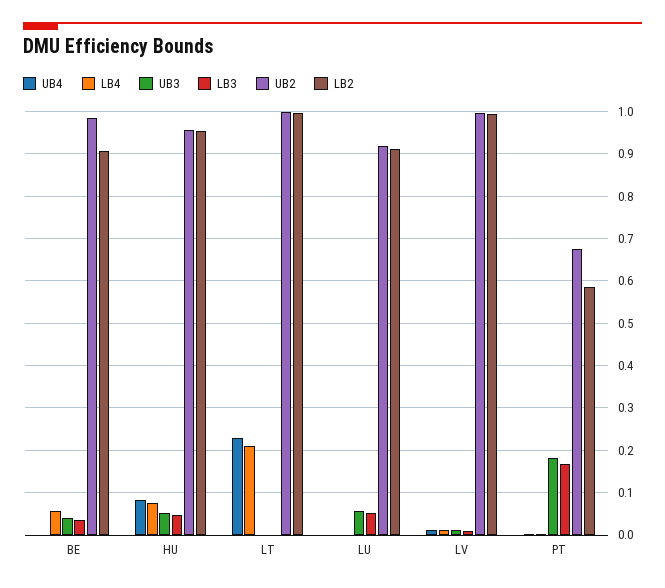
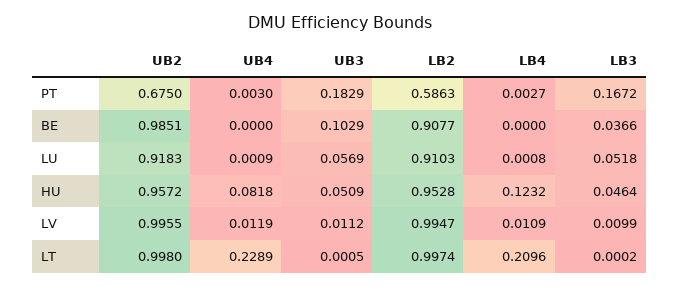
LB4, BE: 0.06 -> 0
UB3, BE: 0.04 -> 0.1029
LB4, HU: 0.08 -> 0.1232

